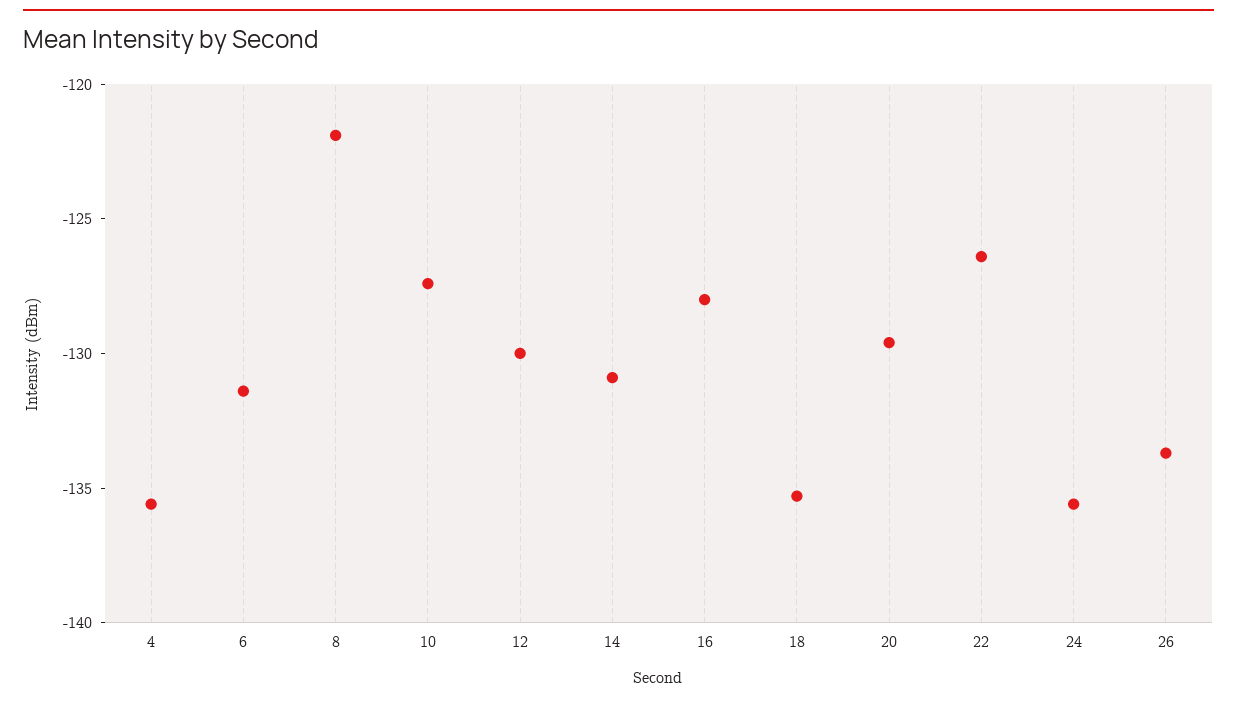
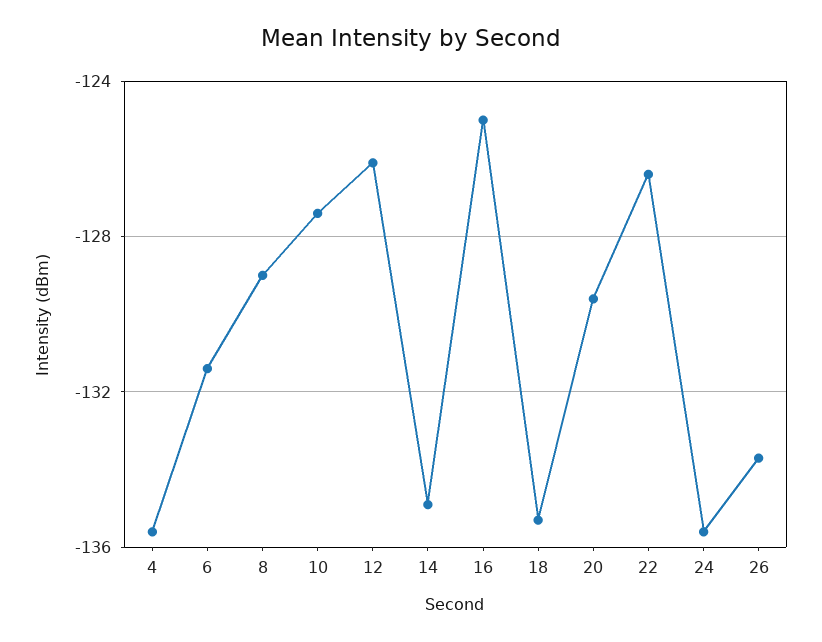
8: -122 -> -129
12: -130 -> -126
14: -131 -> -135
16: -128 -> -125

